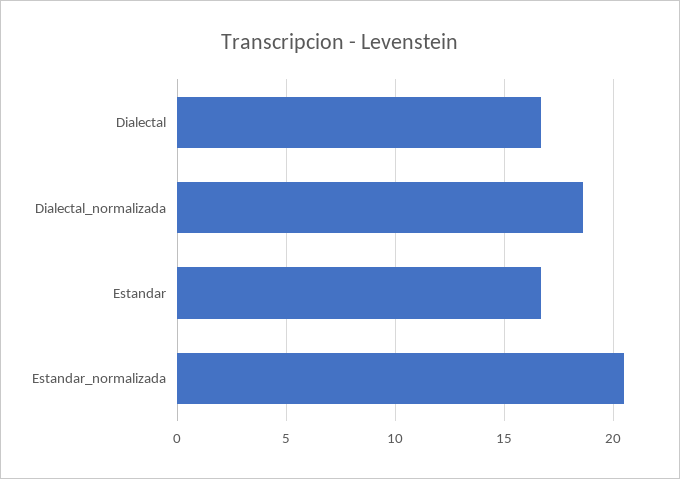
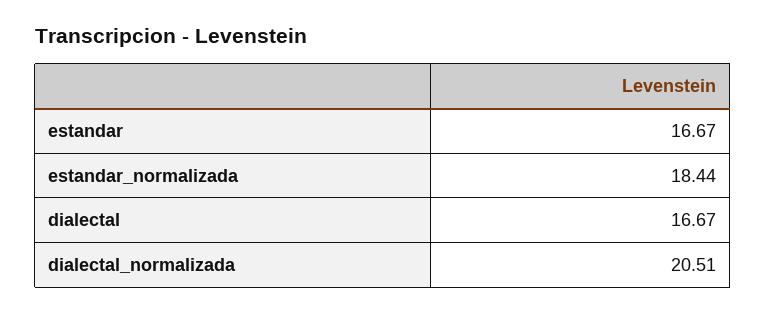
Dialectal_normalizada: 18.5 -> 20.51
Estandar_normalizada: 20.5 -> 18.44

